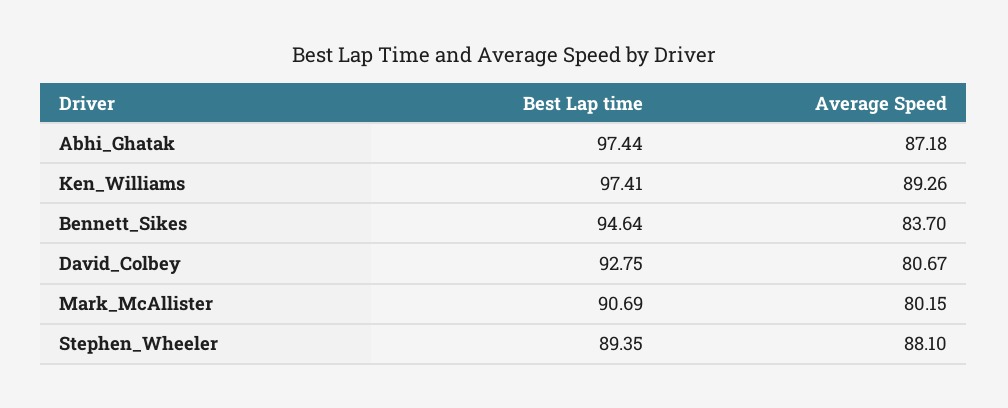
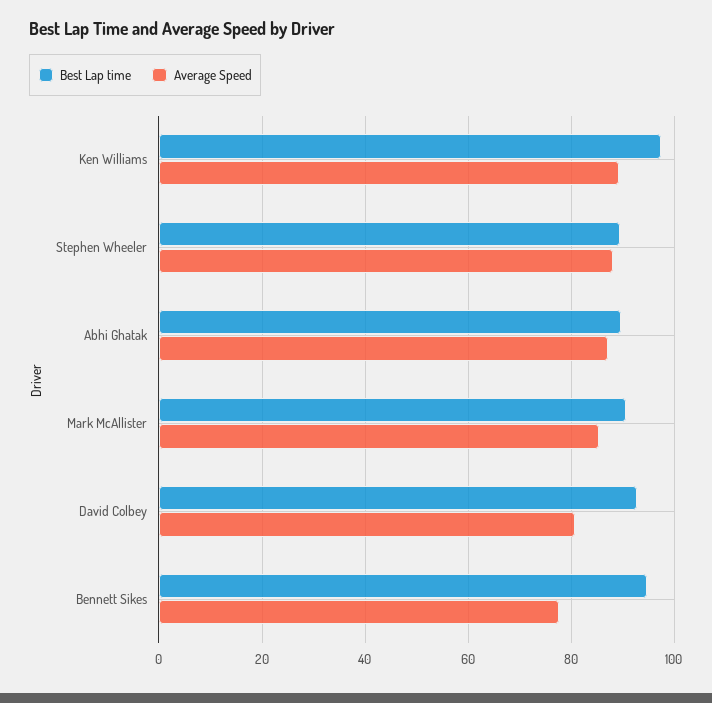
Best Lap time, Abhi_Ghatak: 97.44 -> 90
Average Speed, Bennett_Sikes: 83.7 -> 78
Average Speed, Mark_McAllister: 80.15 -> 86

